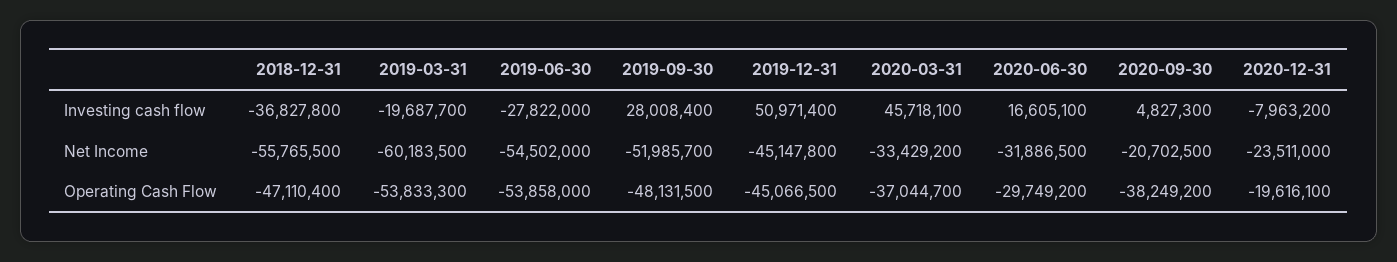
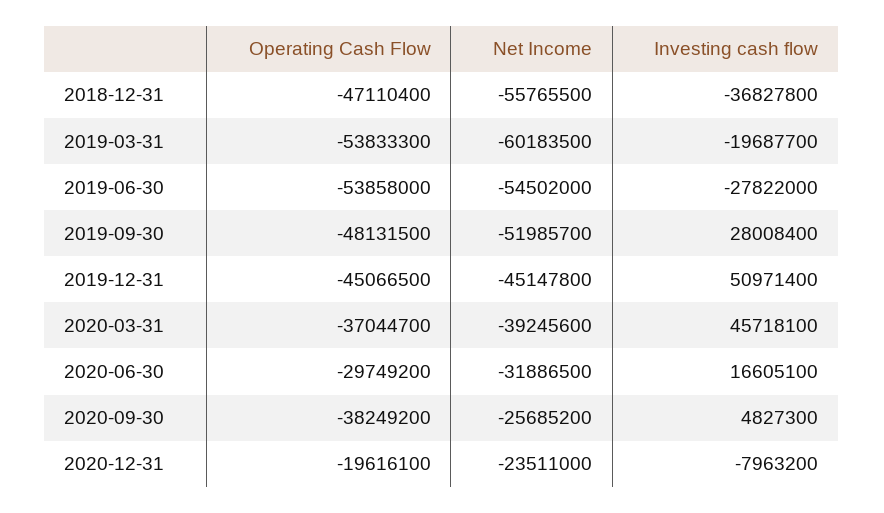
2020-03-31, Net Income: -33429200 -> -39245600
2020-09-30, Net Income: -20702500 -> -25685200

